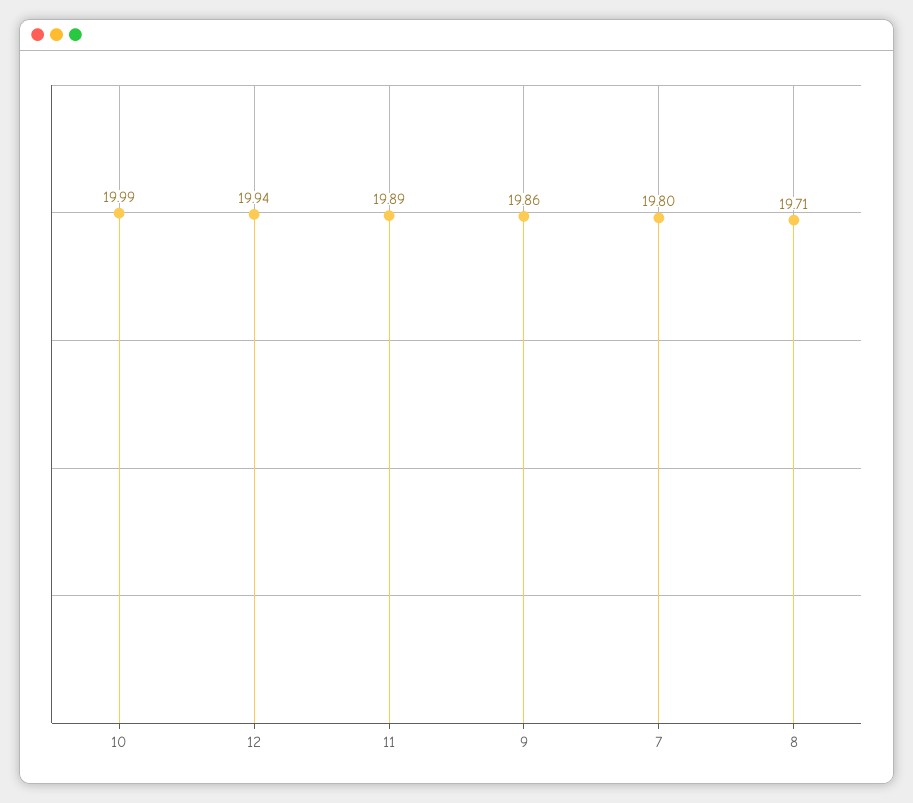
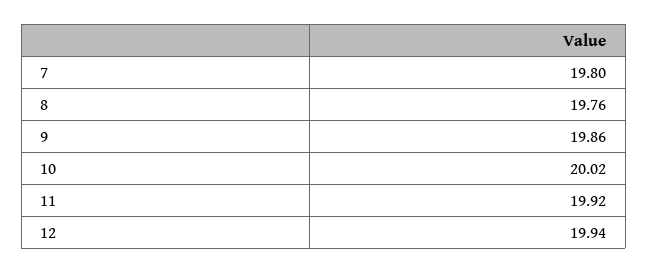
10: 19.99 -> 20.02
11: 19.89 -> 19.92
8: 19.71 -> 19.76

